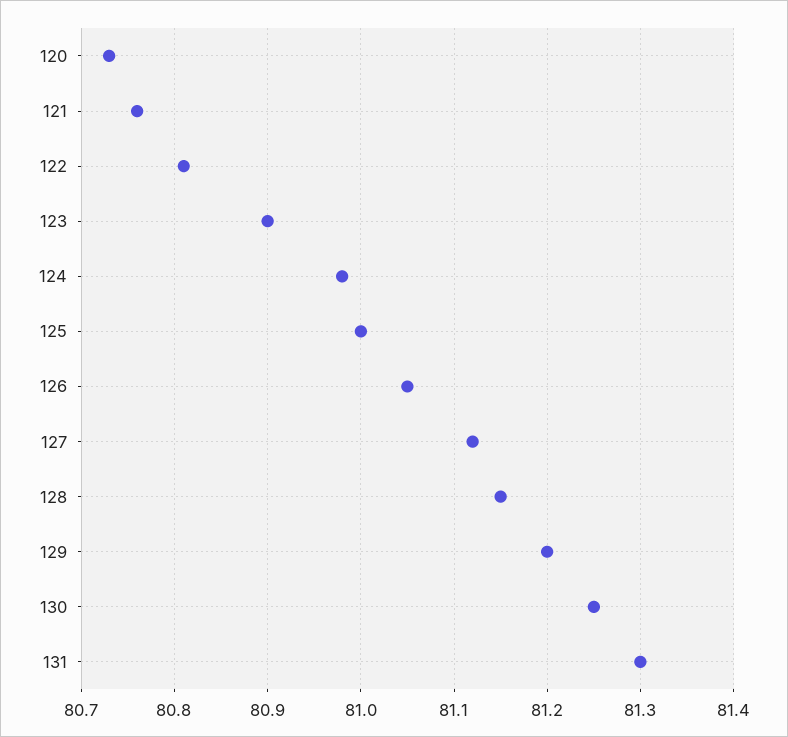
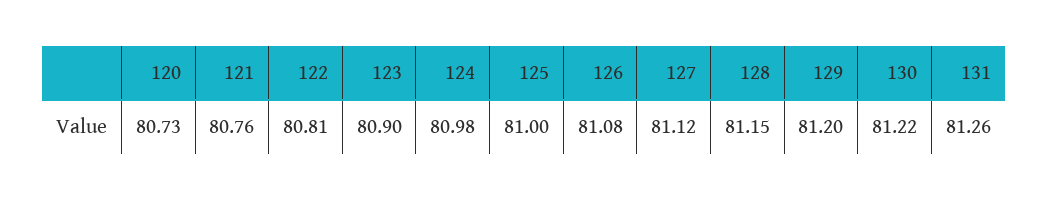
126: 81.05 -> 81.08
130: 81.25 -> 81.22
131: 81.3 -> 81.26

